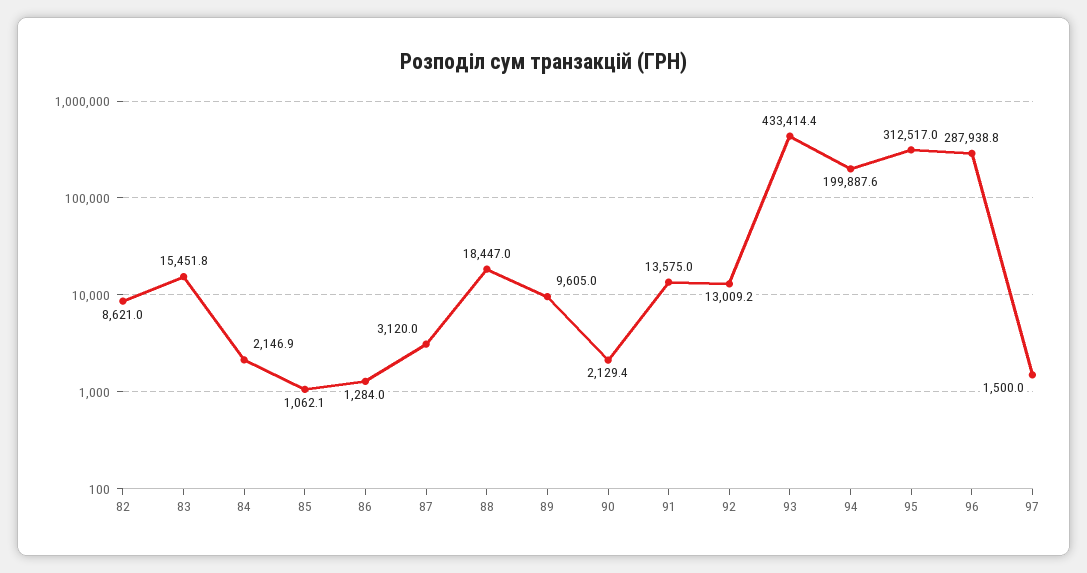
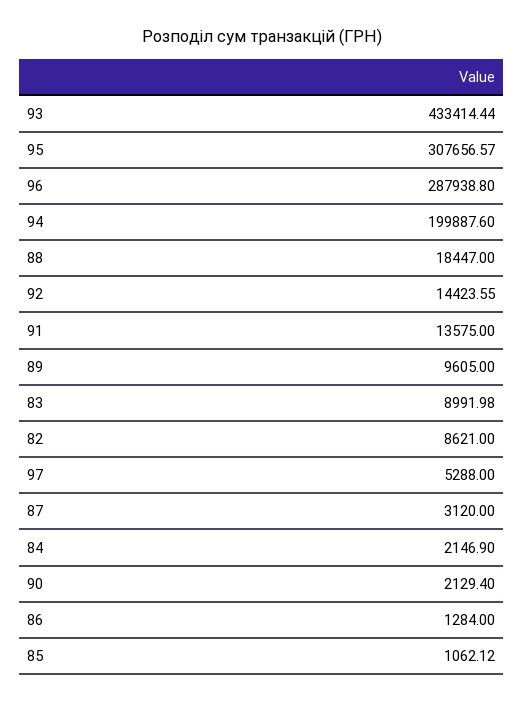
83: 15451.8 -> 8991.98
92: 13009.2 -> 14423.55
95: 312517 -> 307656.57
97: 1500 -> 5288

